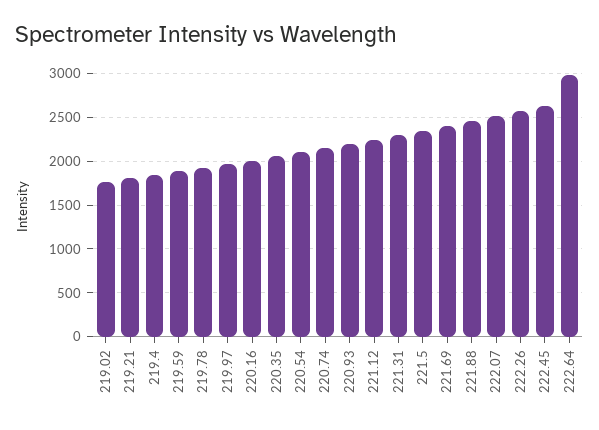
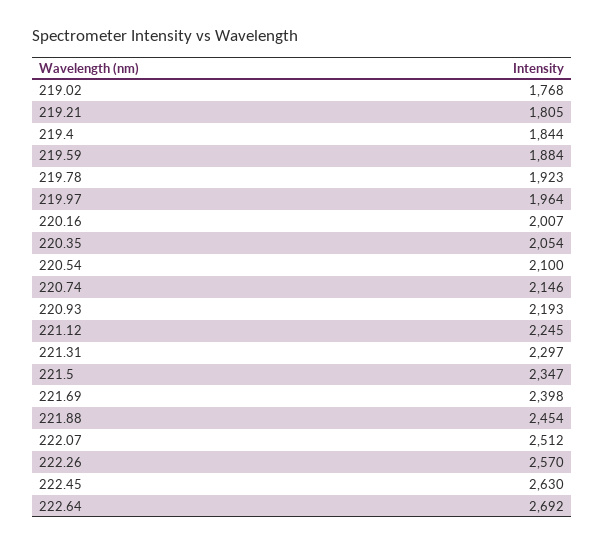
222.64: 3000 -> 2692

